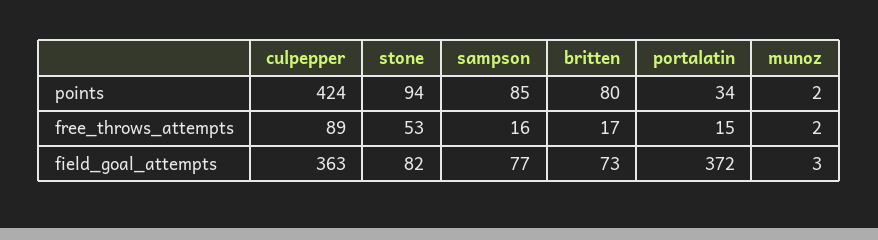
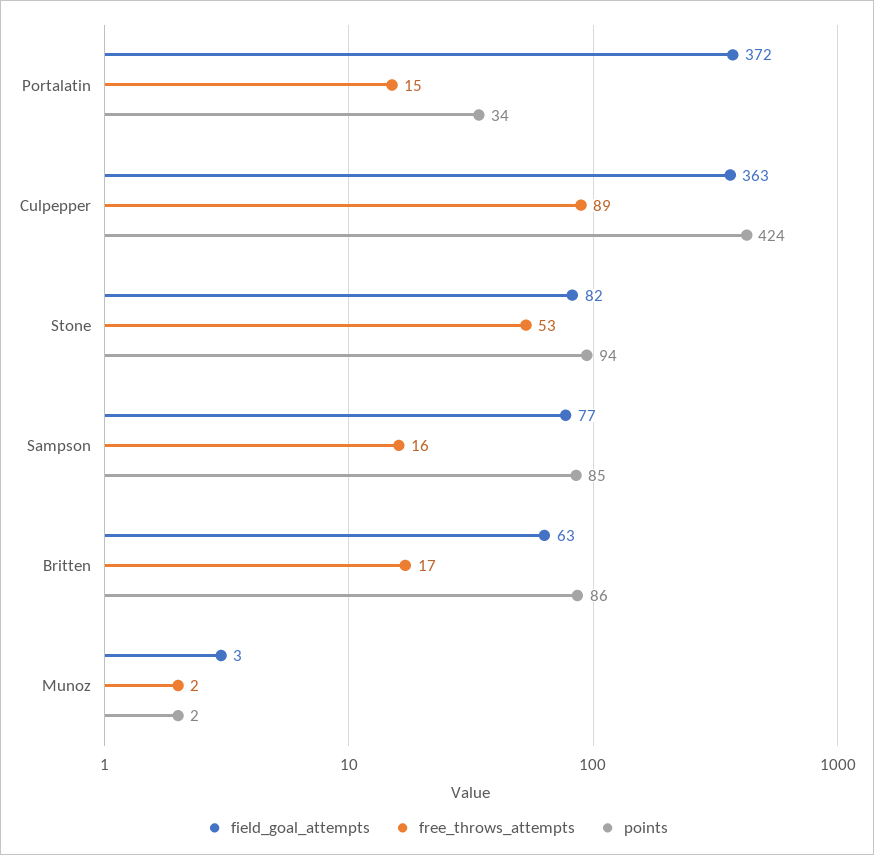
points, britten: 80 -> 86
field_goal_attempts, britten: 73 -> 63

